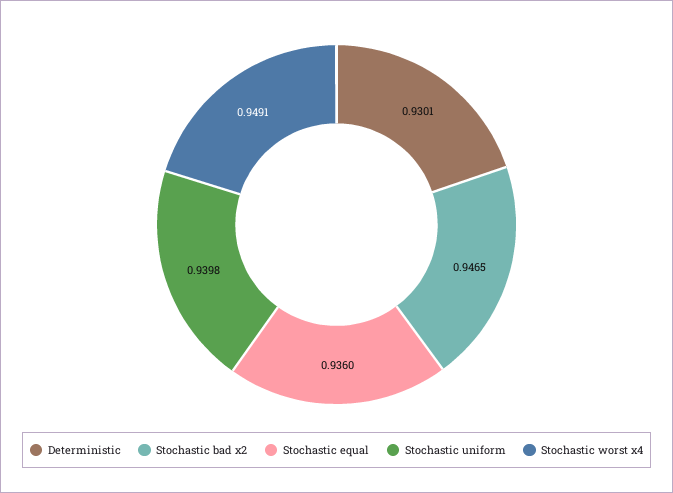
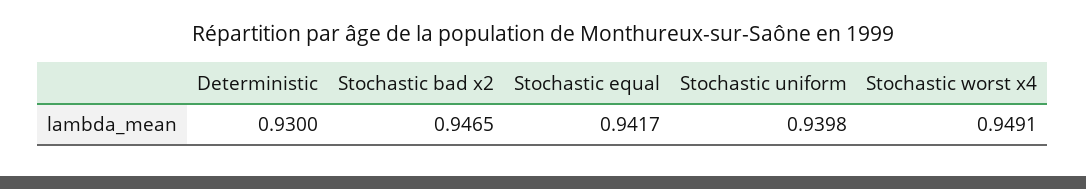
Deterministic: 0.9301 -> 0.93
Stochastic equal: 0.936 -> 0.9417

